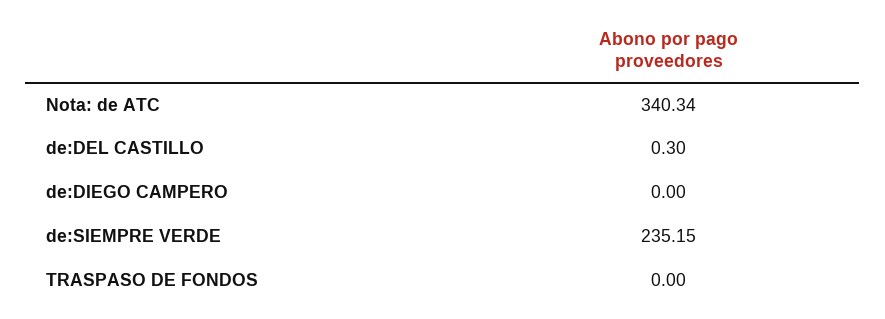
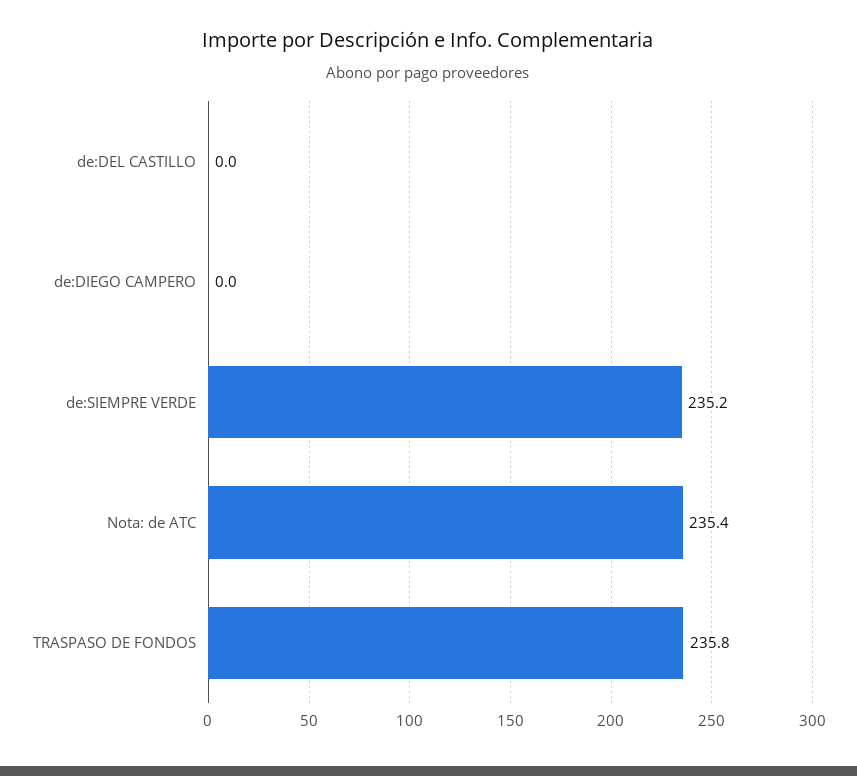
Nota: de ATC: 340.34 -> 235.4
de:DEL CASTILLO: 0.3 -> 0
TRASPASO DE FONDOS: 0 -> 235.8

